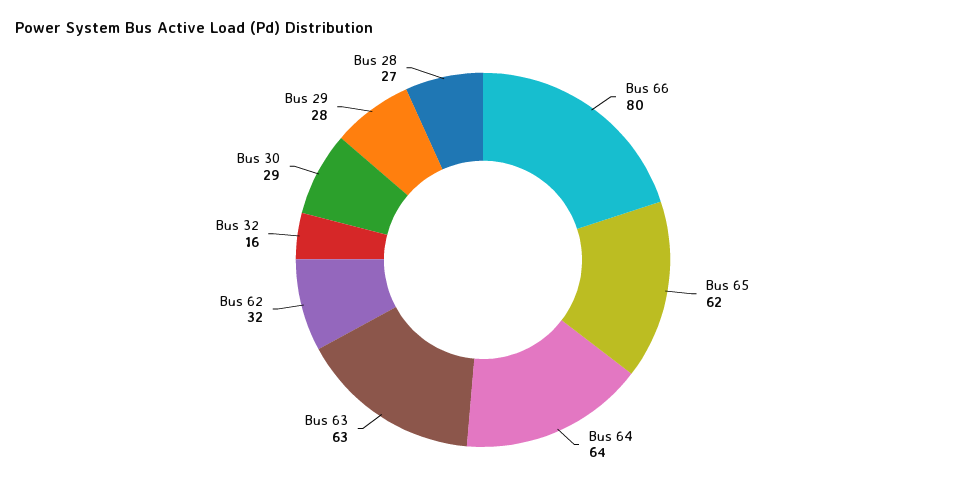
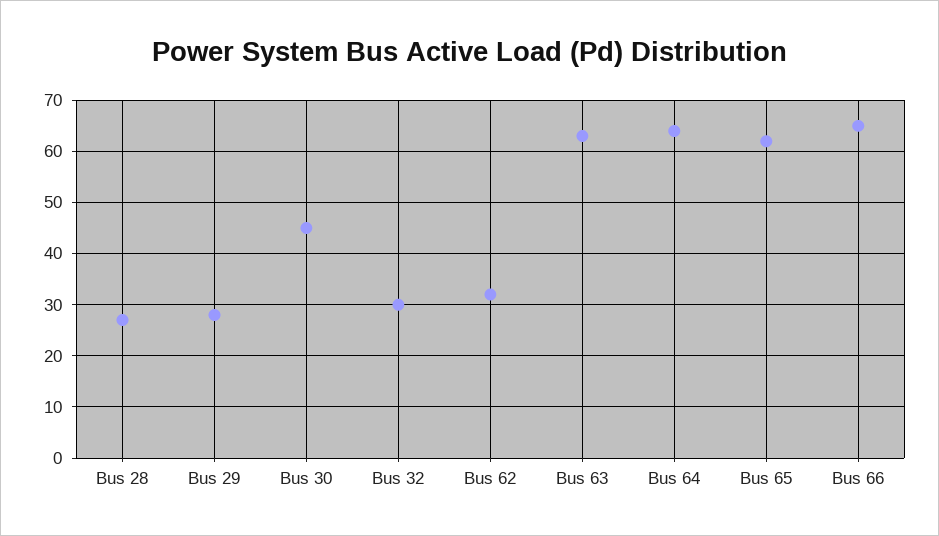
Bus 66: 80 -> 65
Bus 32: 16 -> 30
Bus 30: 29 -> 45

